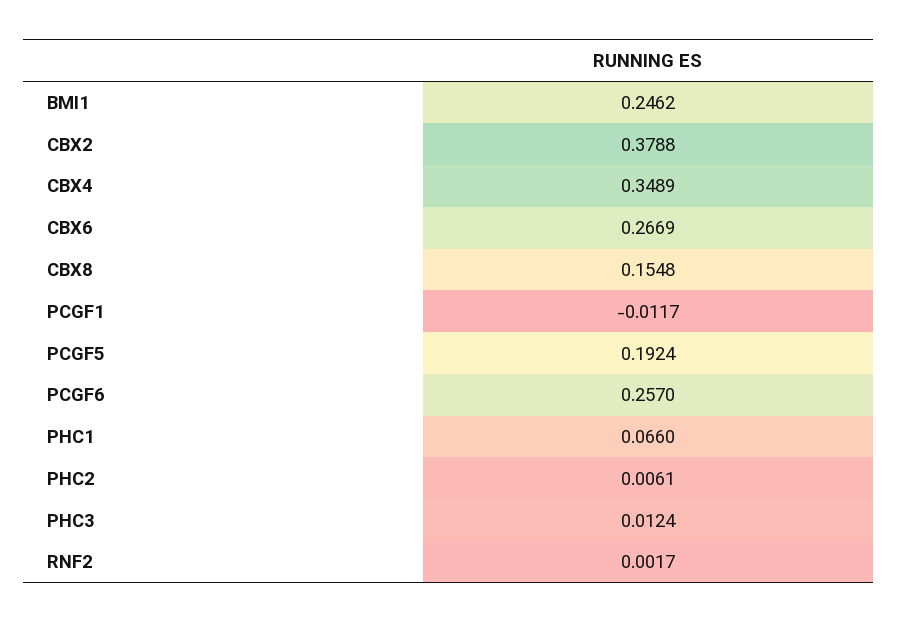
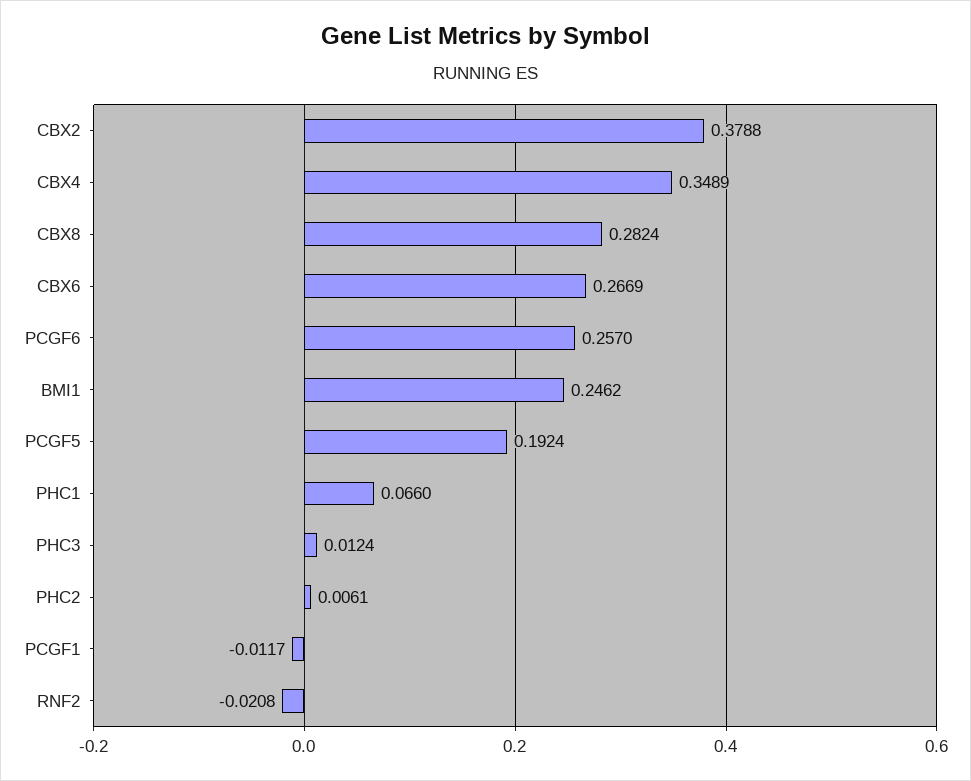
CBX8: 0.1548 -> 0.2824
RNF2: 0.0017 -> -0.0208

